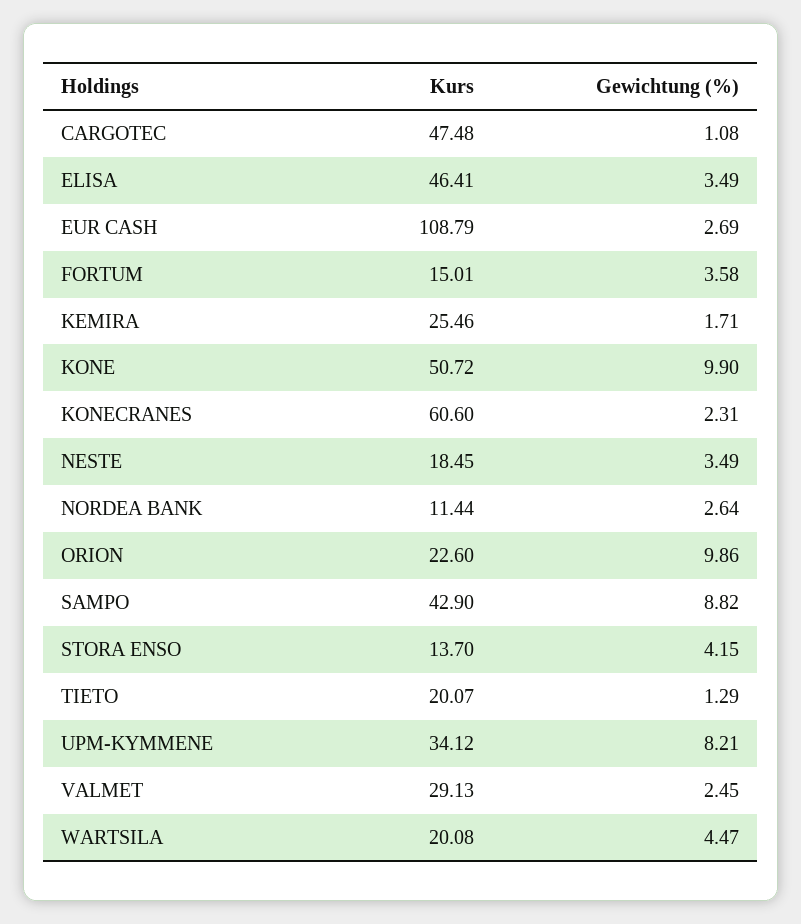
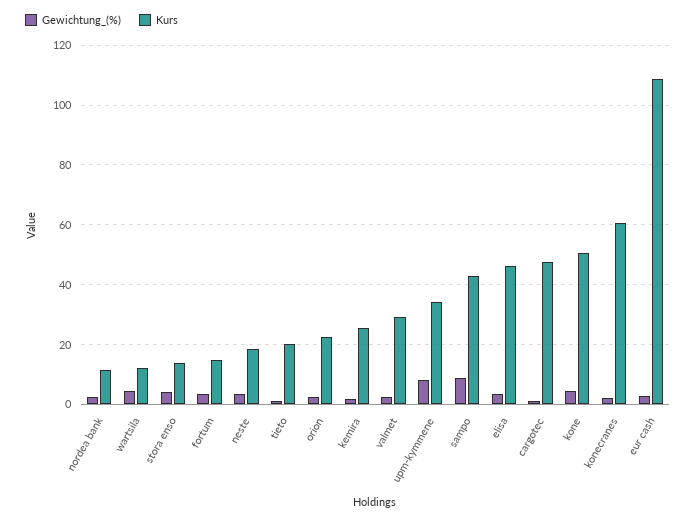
Gewichtung (%), KONE: 9.9 -> 5
Gewichtung (%), ORION: 9.86 -> 2.5
Kurs, WARTSILA: 20.08 -> 12.5

